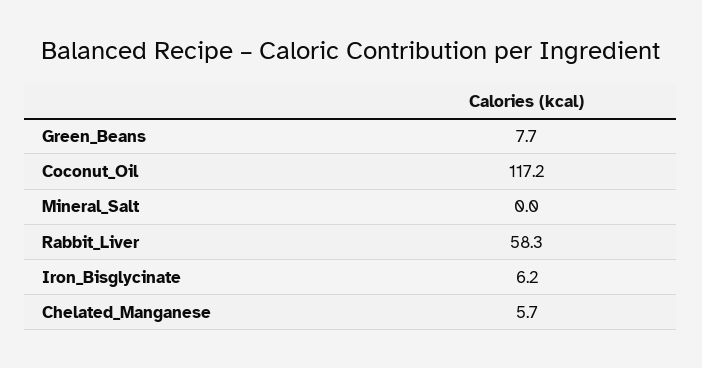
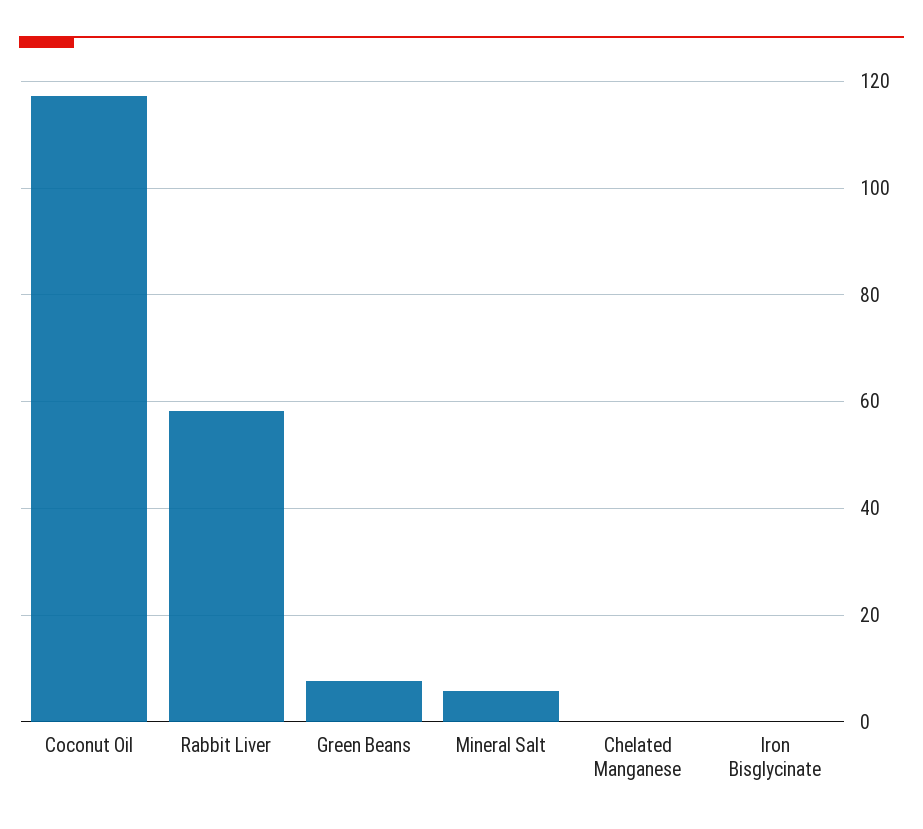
Mineral_Salt: 0 -> 6
Iron_Bisglycinate: 6.2 -> 0
Chelated_Manganese: 5.7 -> 0

